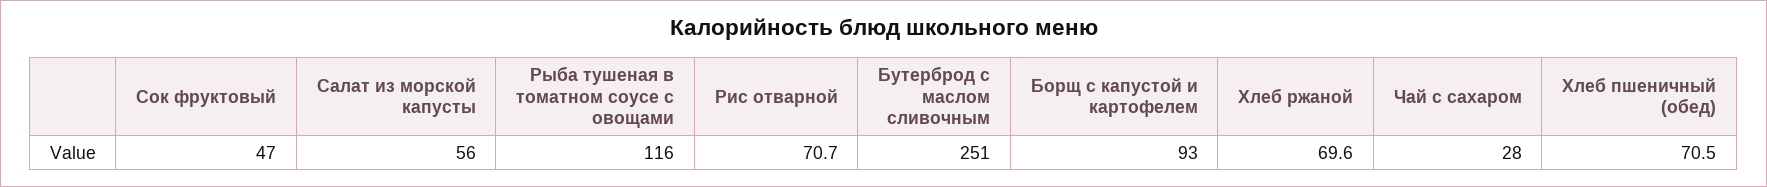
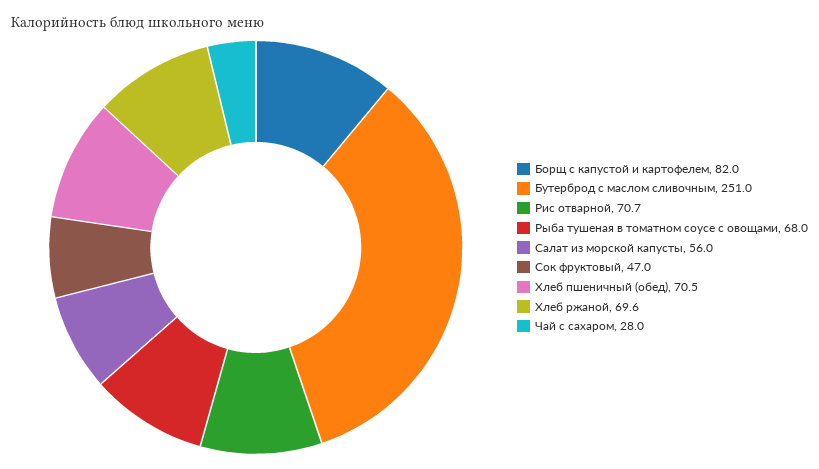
Рыба тушеная в томатном соусе с овощами: 116 -> 68
Борщ с капустой и картофелем: 93 -> 82

